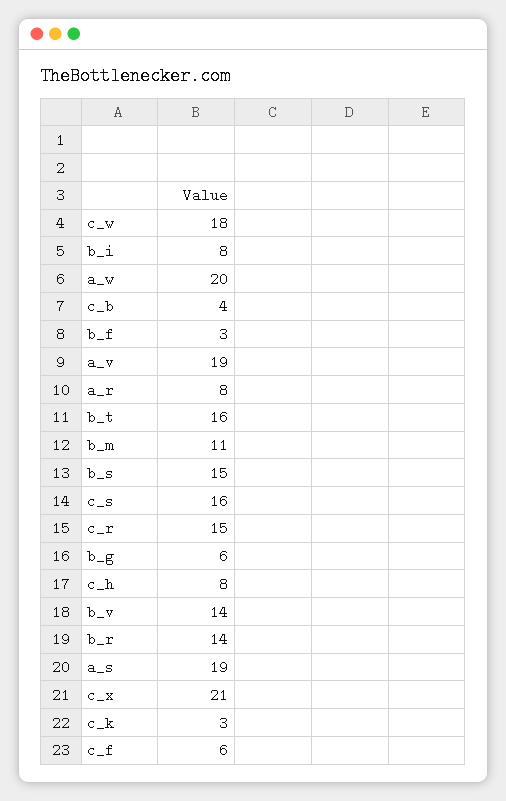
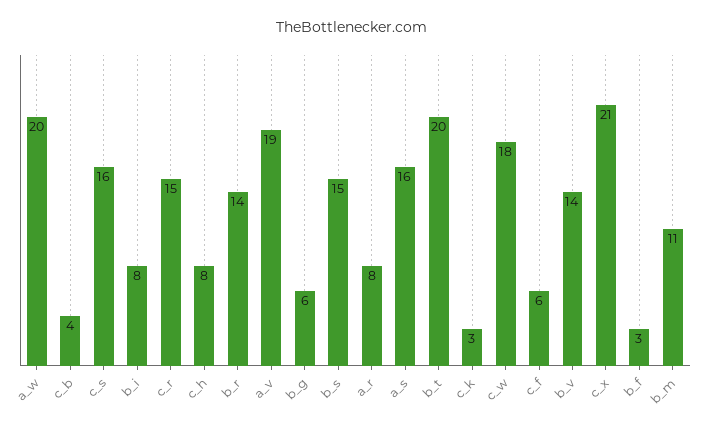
b_t: 16 -> 20
a_s: 19 -> 16

